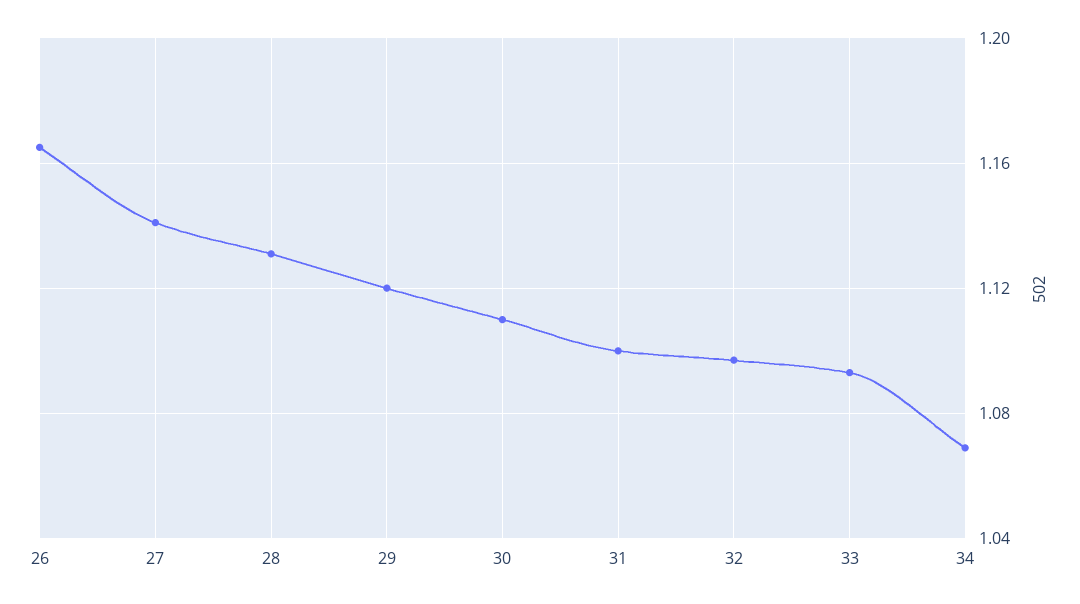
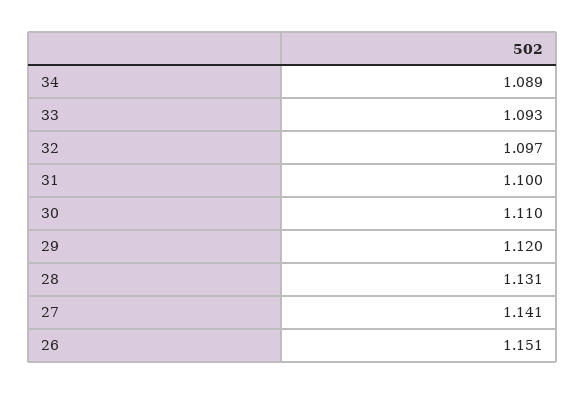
26: 1.165 -> 1.151
34: 1.07 -> 1.089

